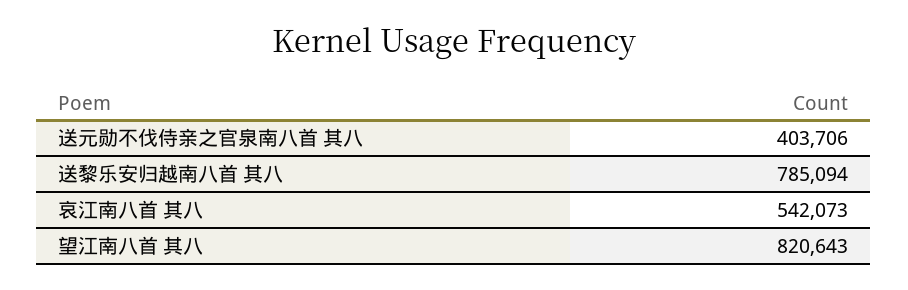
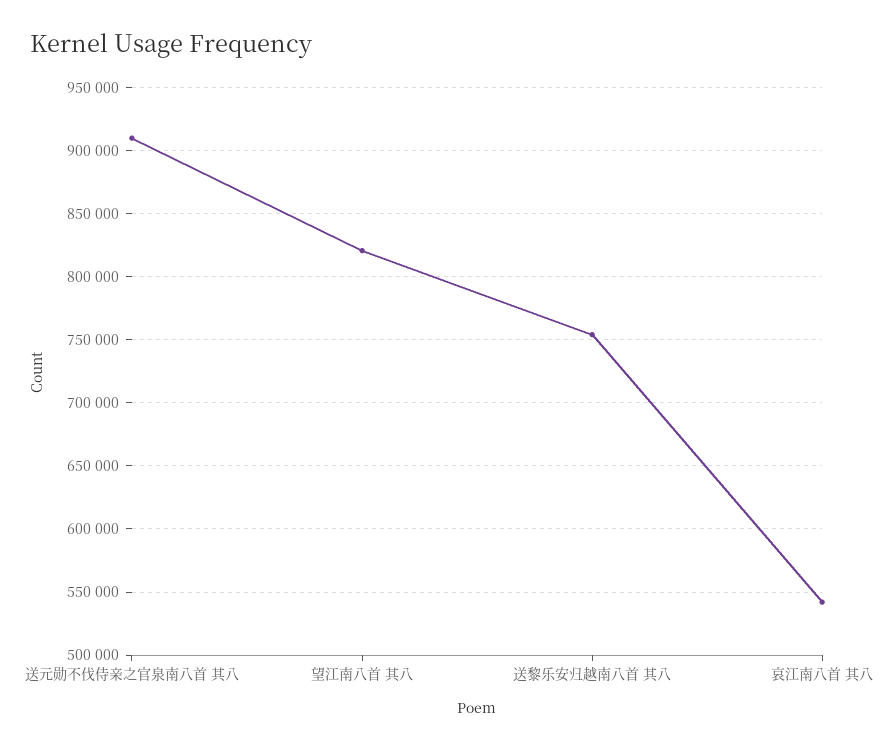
送元勋不伐侍亲之官泉南八首 其八: 403706 -> 910000
送黎乐安归越南八首 其八: 785094 -> 755000

